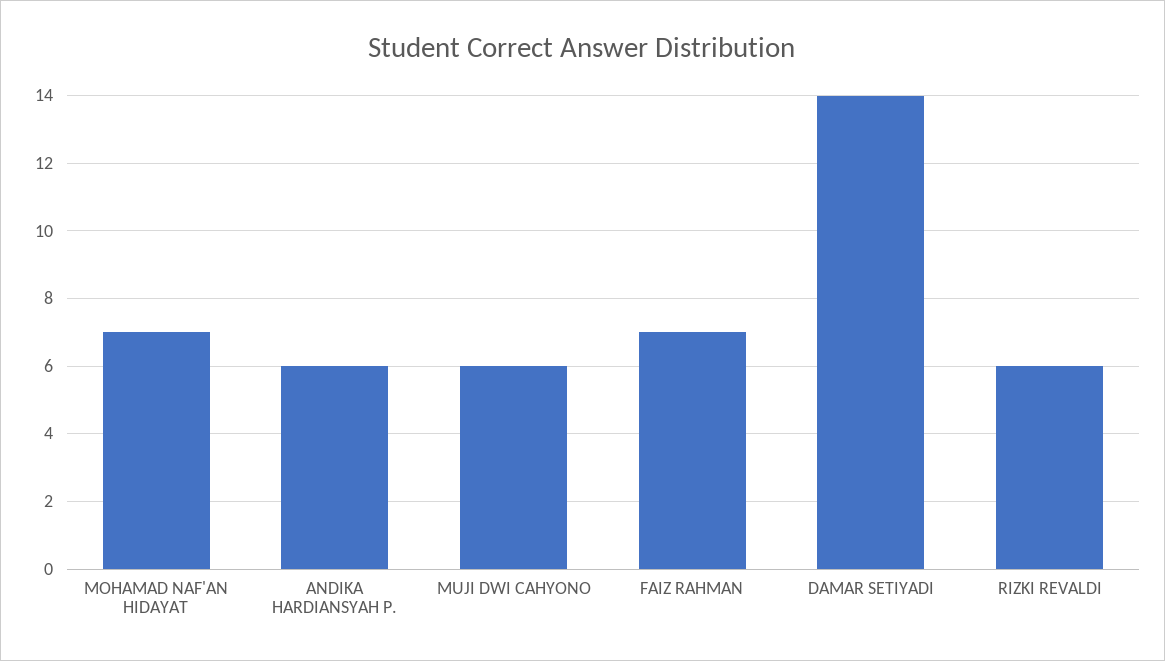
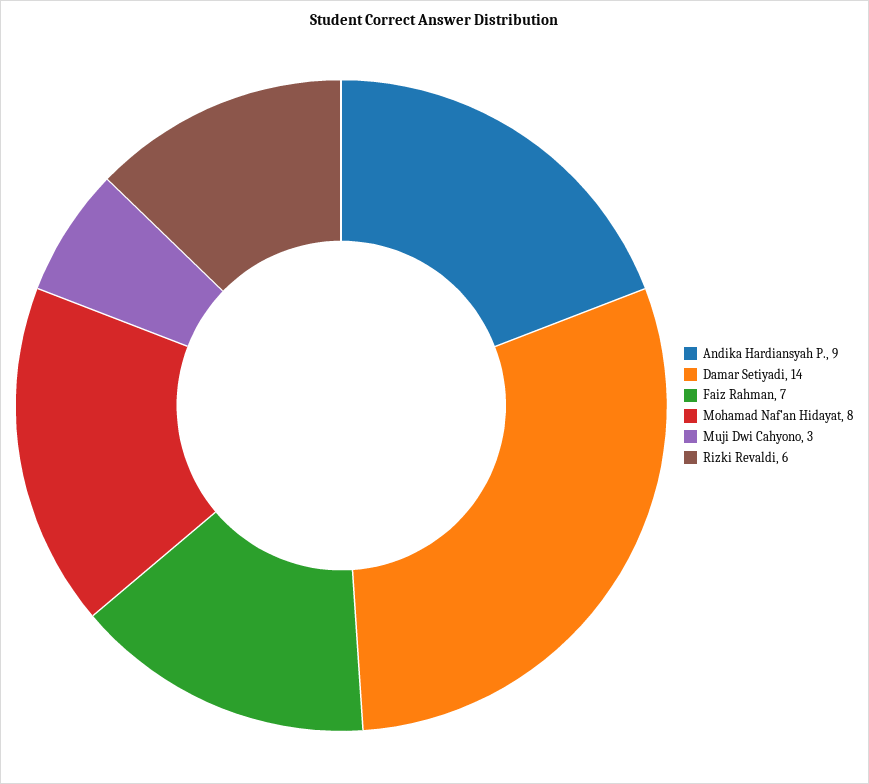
MOHAMAD NAF'AN HIDAYAT: 7 -> 8
ANDIKA HARDIANSYAH P.: 6 -> 9
MUJI DWI CAHYONO: 6 -> 3

